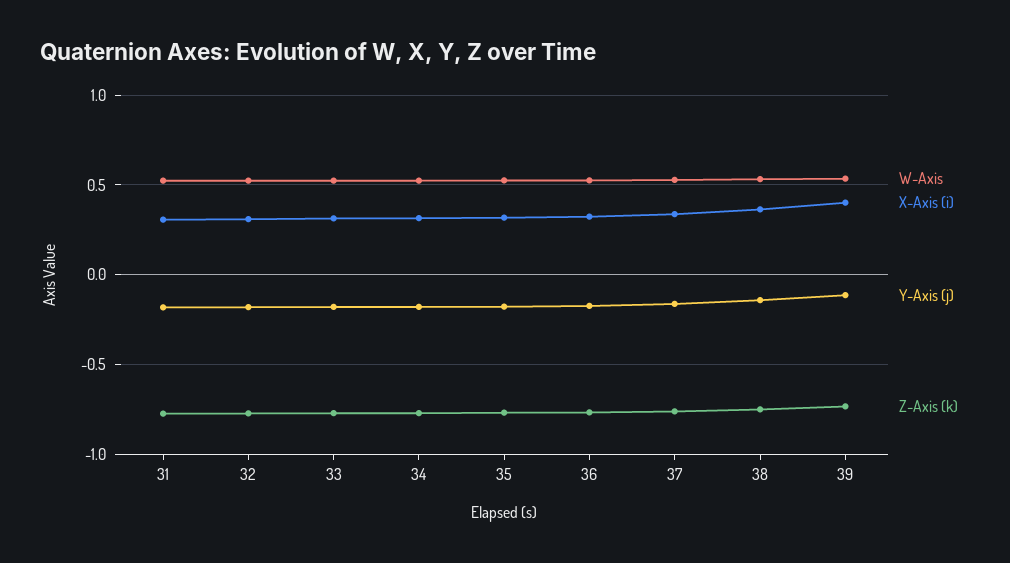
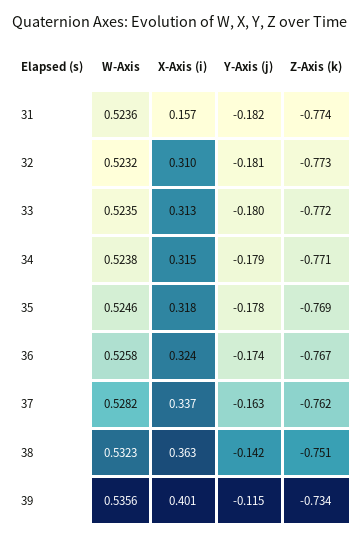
X-Axis (i), 31: 0.3 -> 0.157

